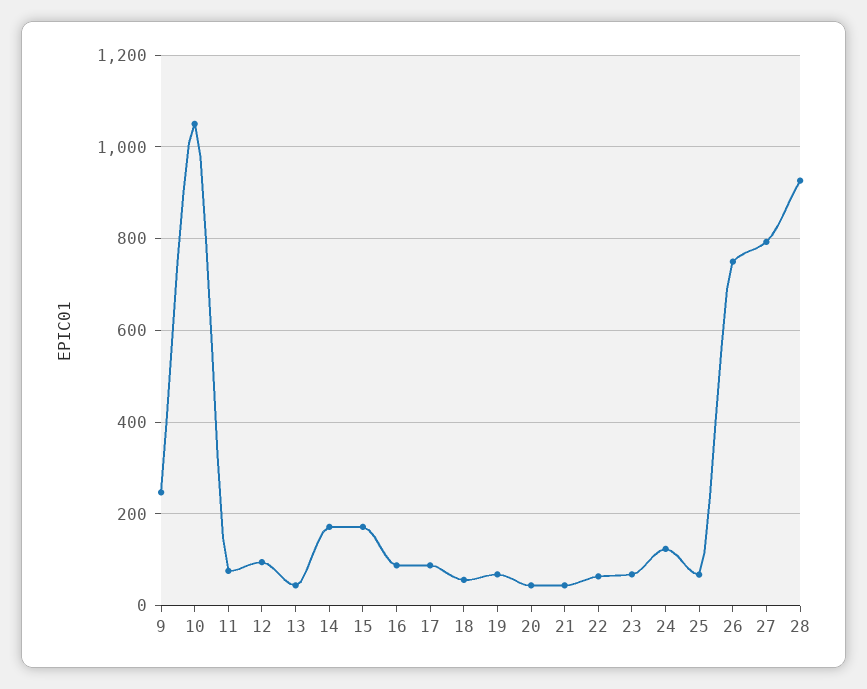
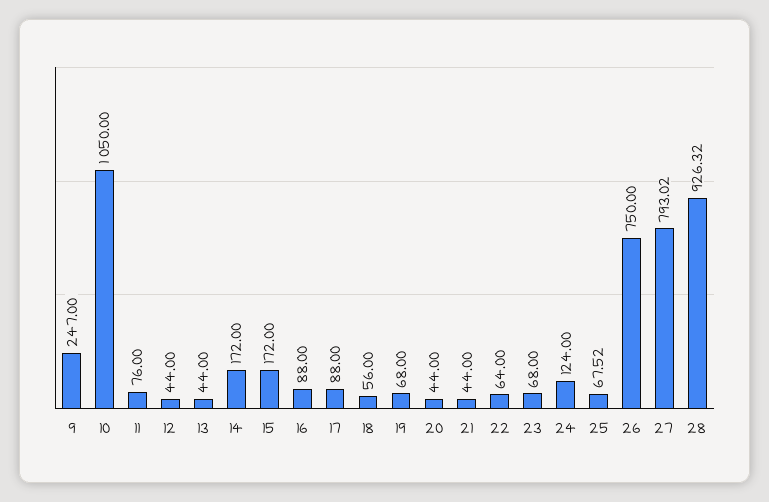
12: 100 -> 44

